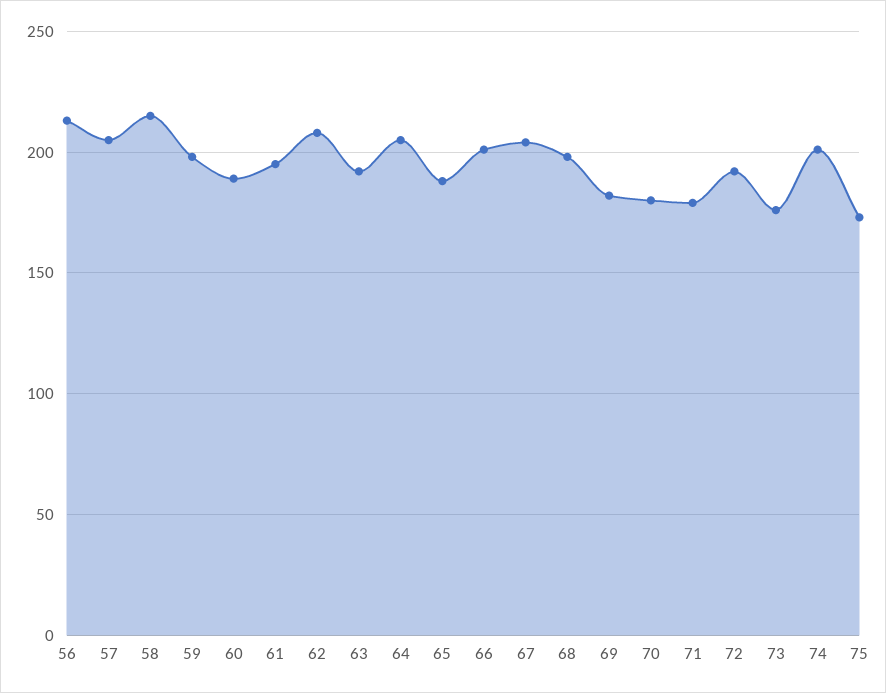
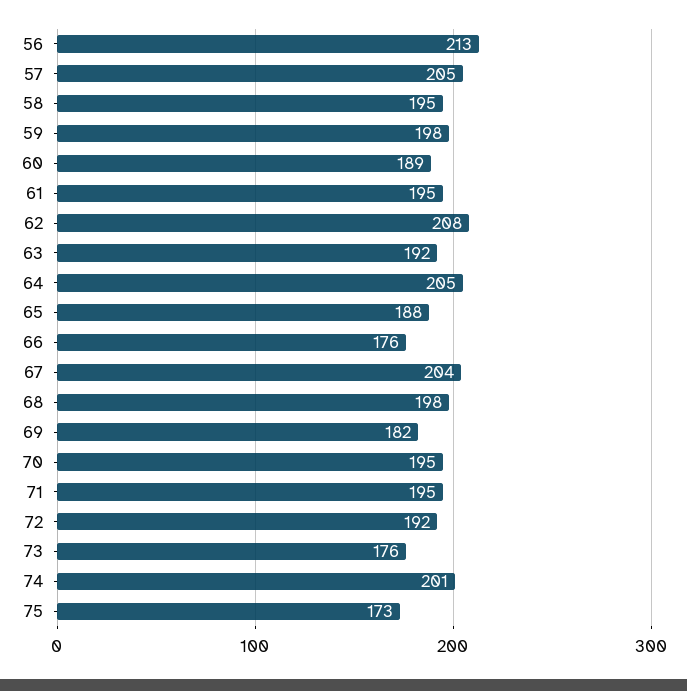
58: 215 -> 195
66: 200 -> 176
70: 180 -> 195
71: 180 -> 195

